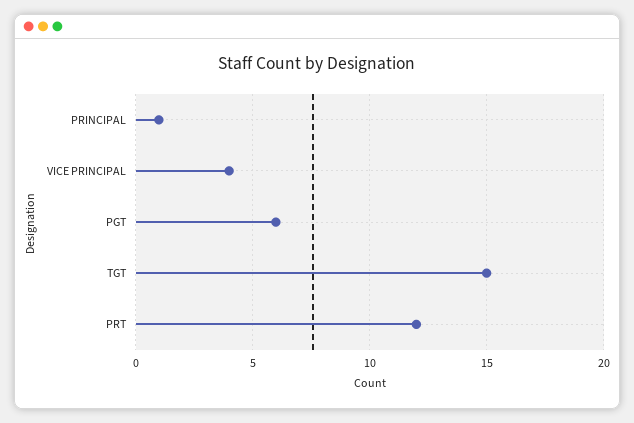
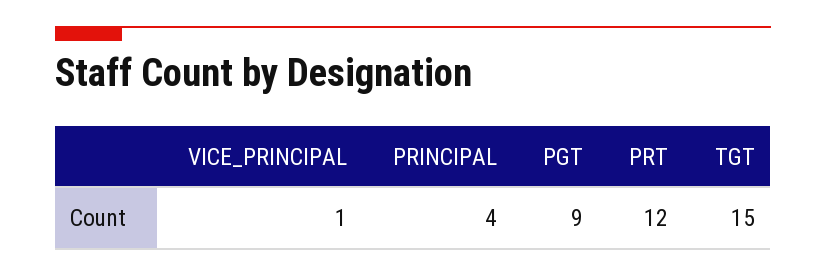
PRINCIPAL: 1 -> 4
VICE PRINCIPAL: 4 -> 1
PGT: 6 -> 9

